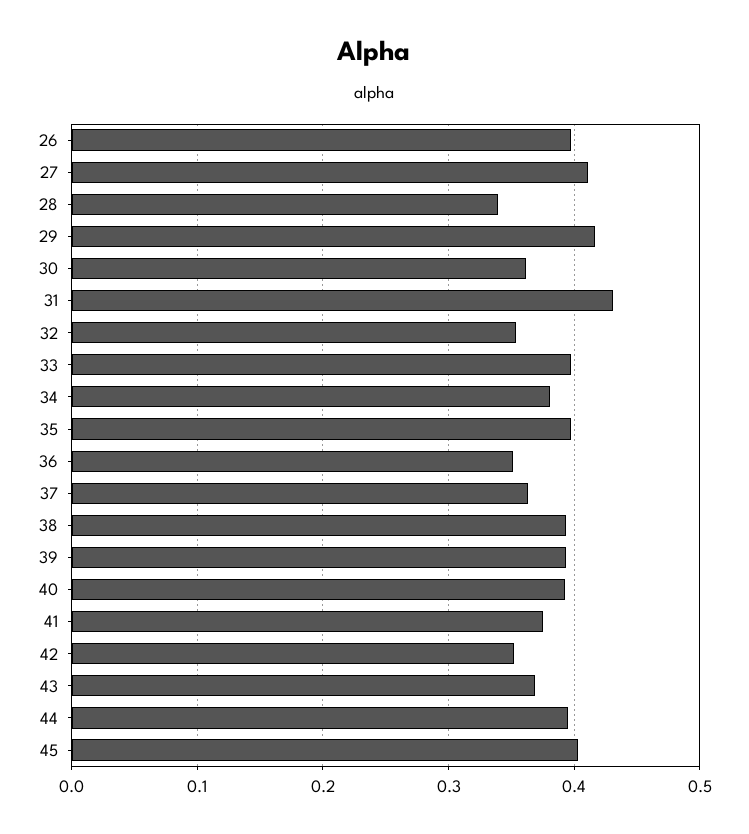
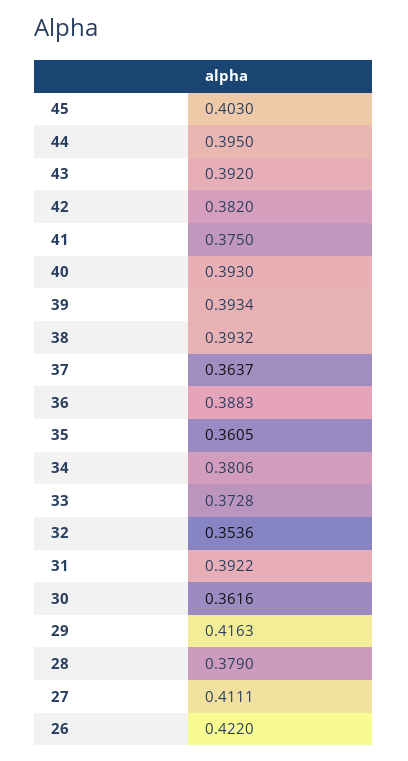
26: 0.4 -> 0.422
28: 0.34 -> 0.379
31: 0.43 -> 0.3922
33: 0.4 -> 0.3728
35: 0.4 -> 0.3605
36: 0.35 -> 0.3883
42: 0.35 -> 0.382
43: 0.37 -> 0.392

